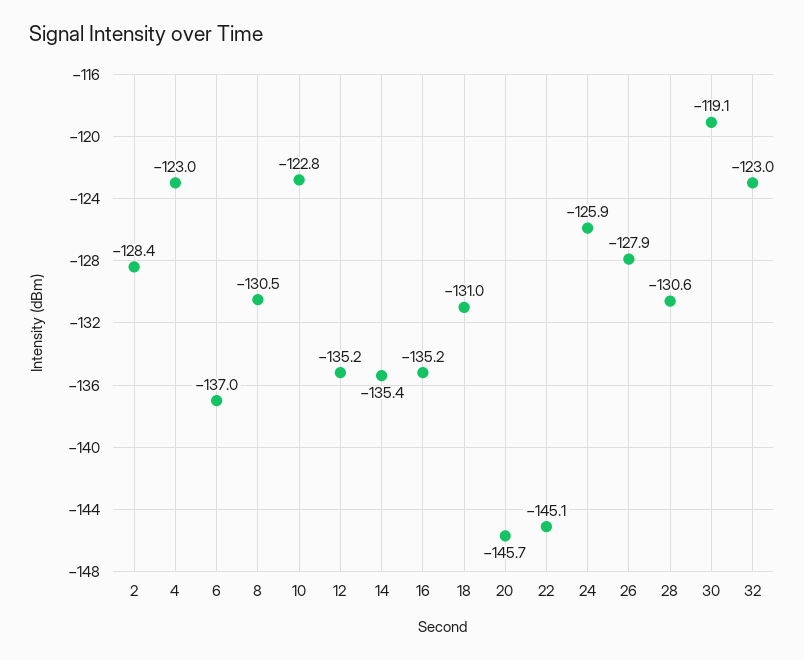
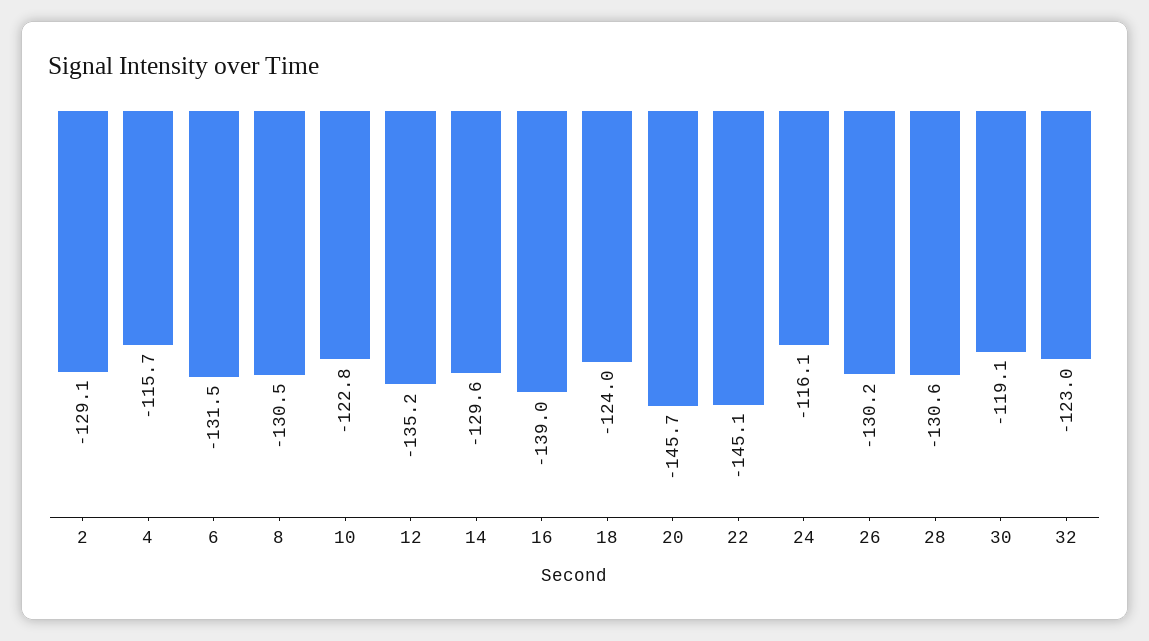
2: -128.4 -> -129.1
4: -123 -> -115.7
6: -137 -> -131.5
14: -135.4 -> -129.6
16: -135.2 -> -139
18: -131 -> -124
24: -125.9 -> -116.1
26: -127.9 -> -130.2

